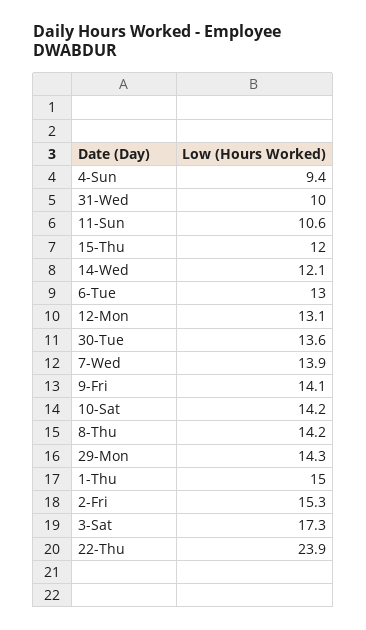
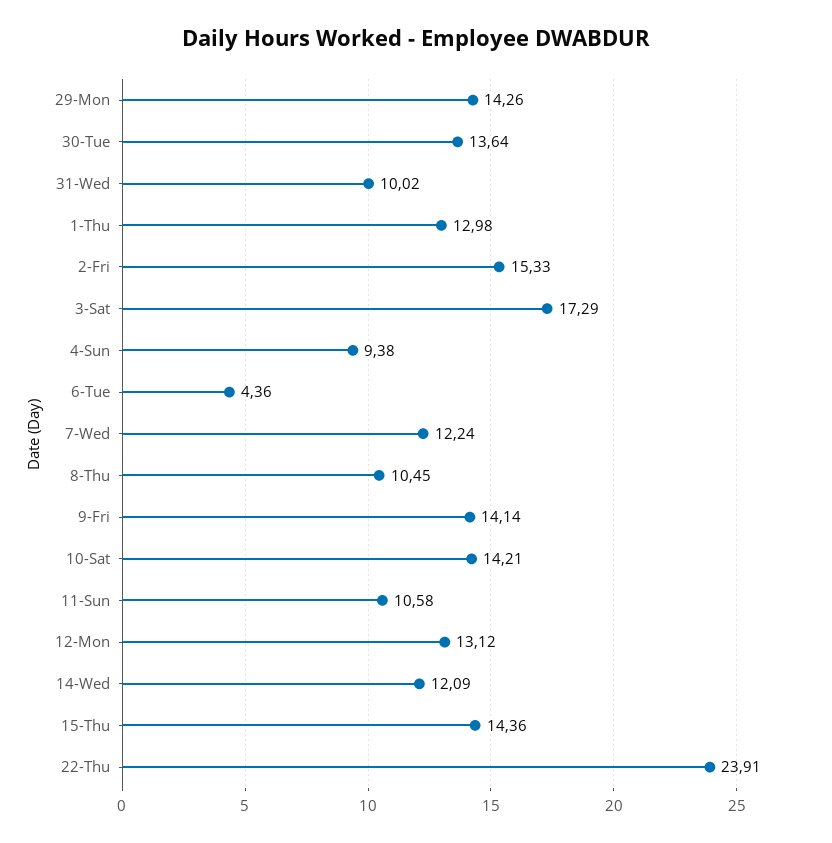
15-Thu: 12 -> 14.36
6-Tue: 13 -> 4.36
7-Wed: 13.9 -> 12.24
8-Thu: 14.2 -> 10.45
1-Thu: 15 -> 12.98

